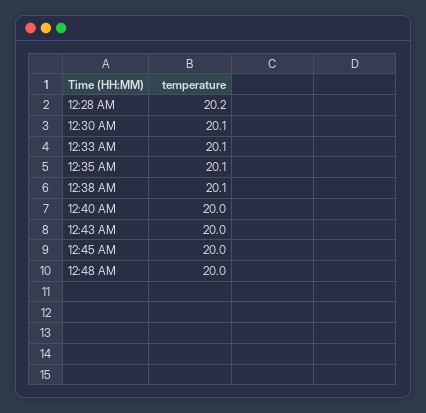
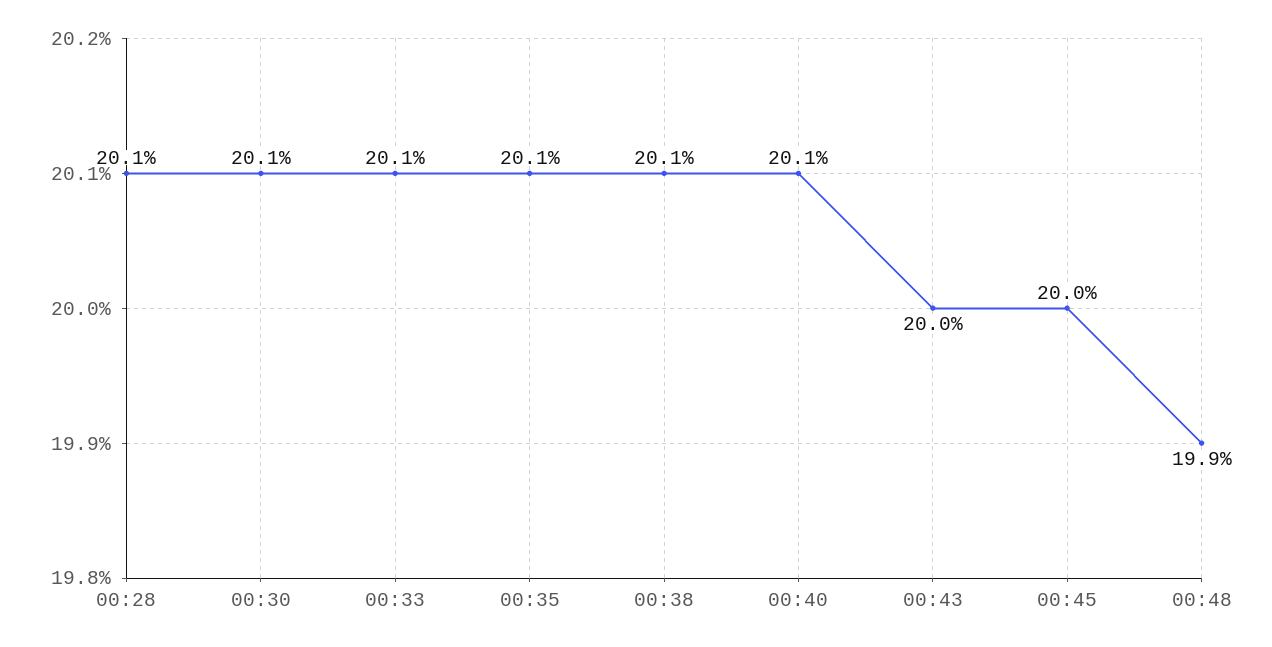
12:28 AM: 20.2 -> 20.1
12:40 AM: 20 -> 20.1
12:48 AM: 20 -> 19.9

